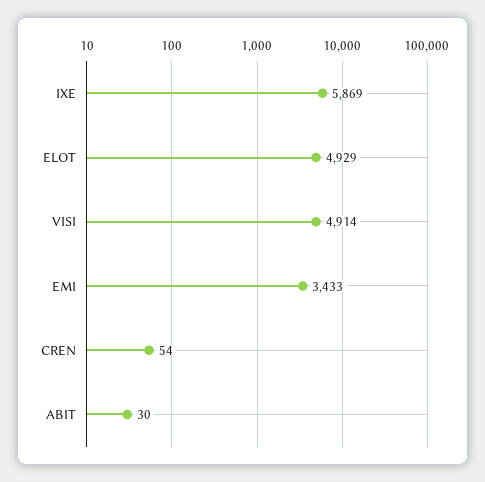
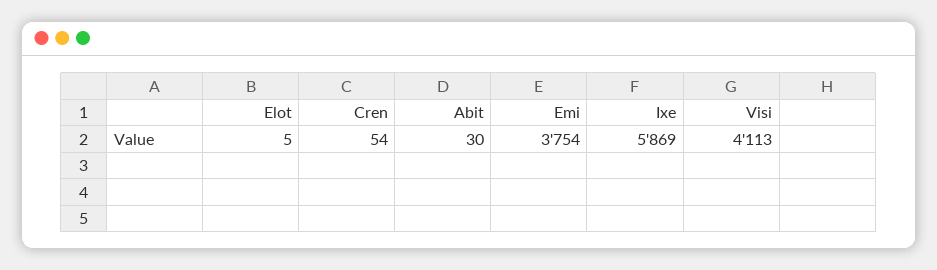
ELOT: 4929 -> 5
VISI: 4914 -> 4113
EMI: 3433 -> 3754

